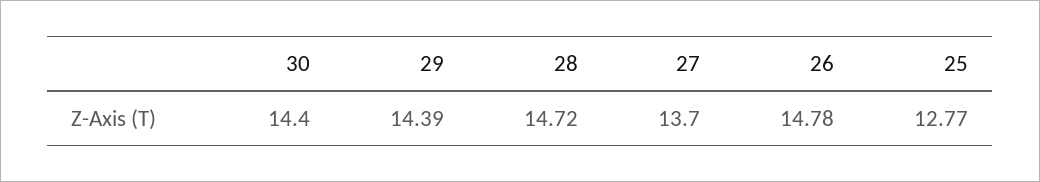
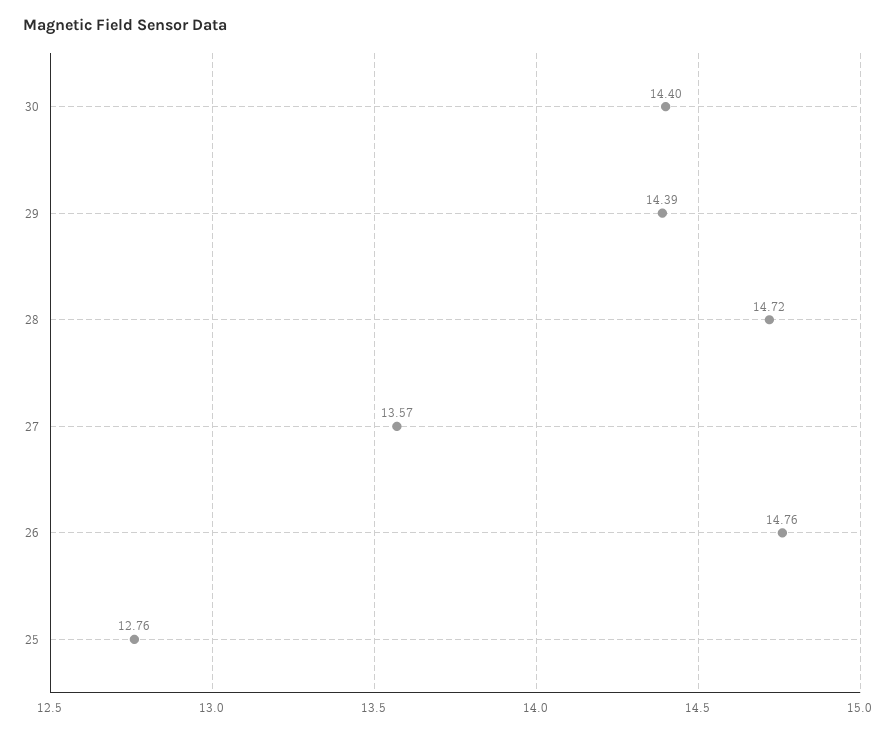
27: 13.7 -> 13.57
26: 14.78 -> 14.76
25: 12.77 -> 12.76

